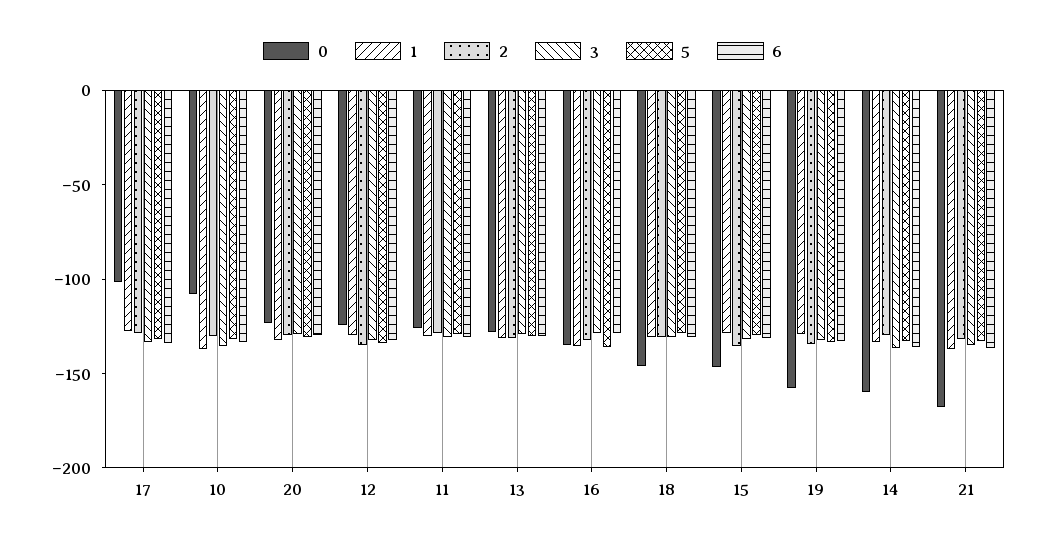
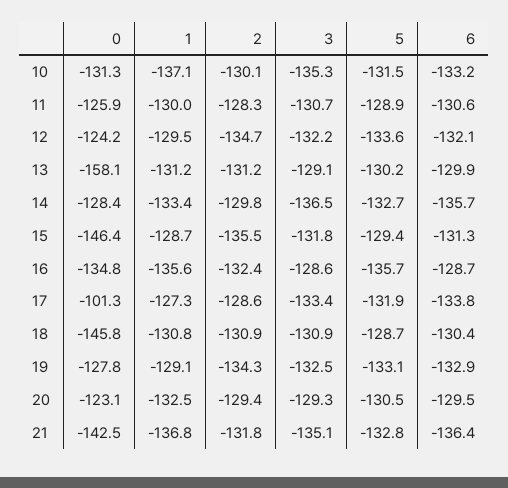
0, 10: -110 -> -131.3
0, 13: -130 -> -158.1
0, 19: -160 -> -127.8
0, 14: -160 -> -128.4
0, 21: -170 -> -142.5

